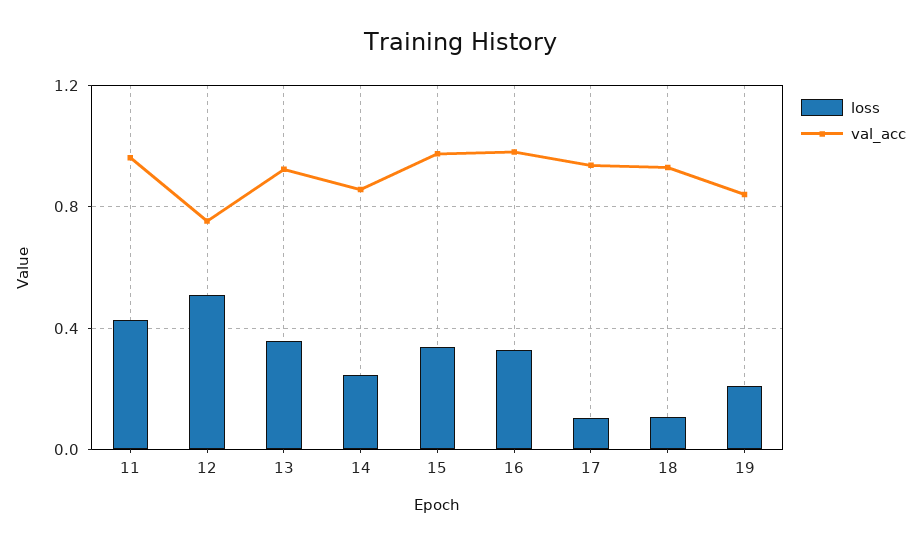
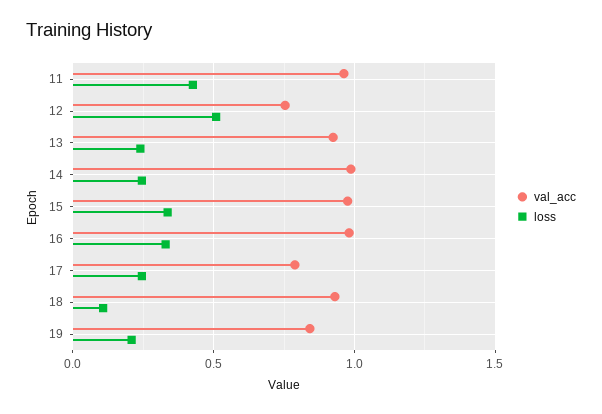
loss, 13: 0.35 -> 0.25
val_acc, 14: 0.85 -> 1
loss, 17: 0.1 -> 0.25
val_acc, 17: 0.95 -> 0.8

